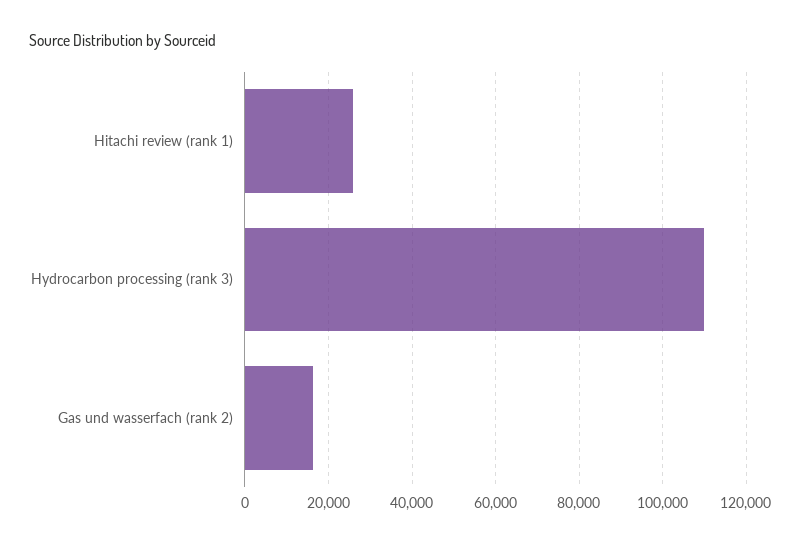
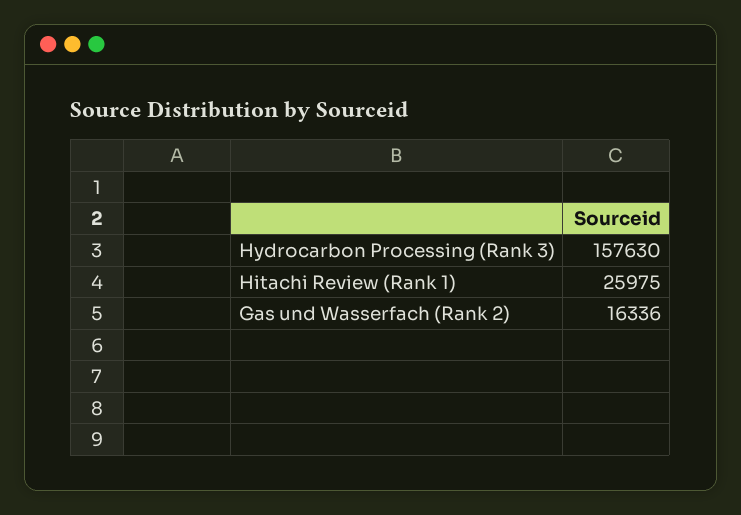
Hydrocarbon processing (rank 3): 110000 -> 157630

